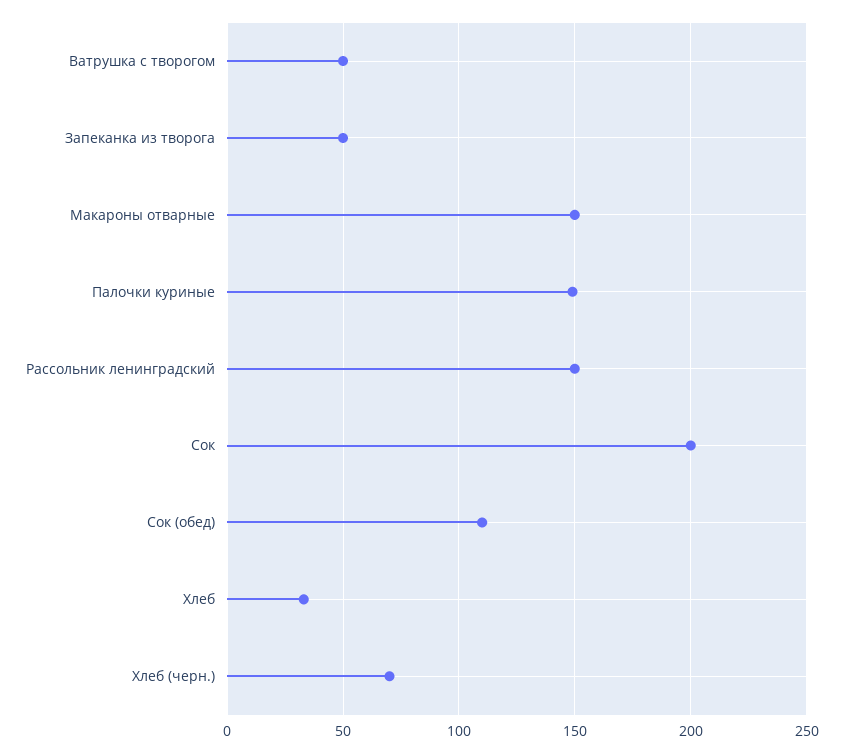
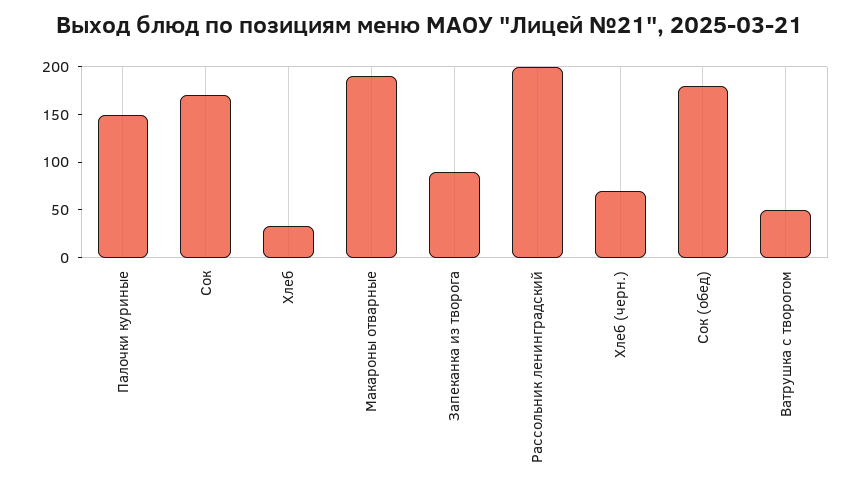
Запеканка из творога: 50 -> 90
Макароны отварные: 150 -> 190
Рассольник ленинградский: 150 -> 200
Сок: 200 -> 170
Сок (обед): 110 -> 180

